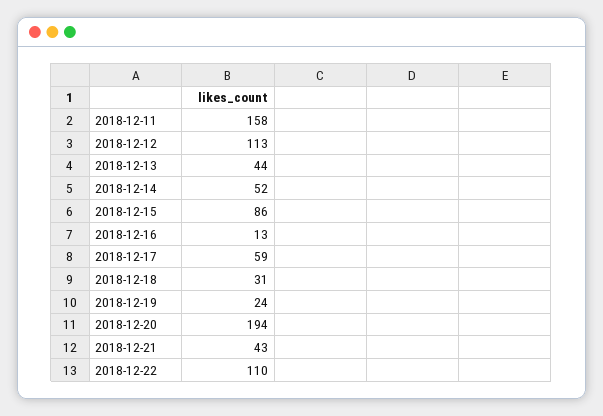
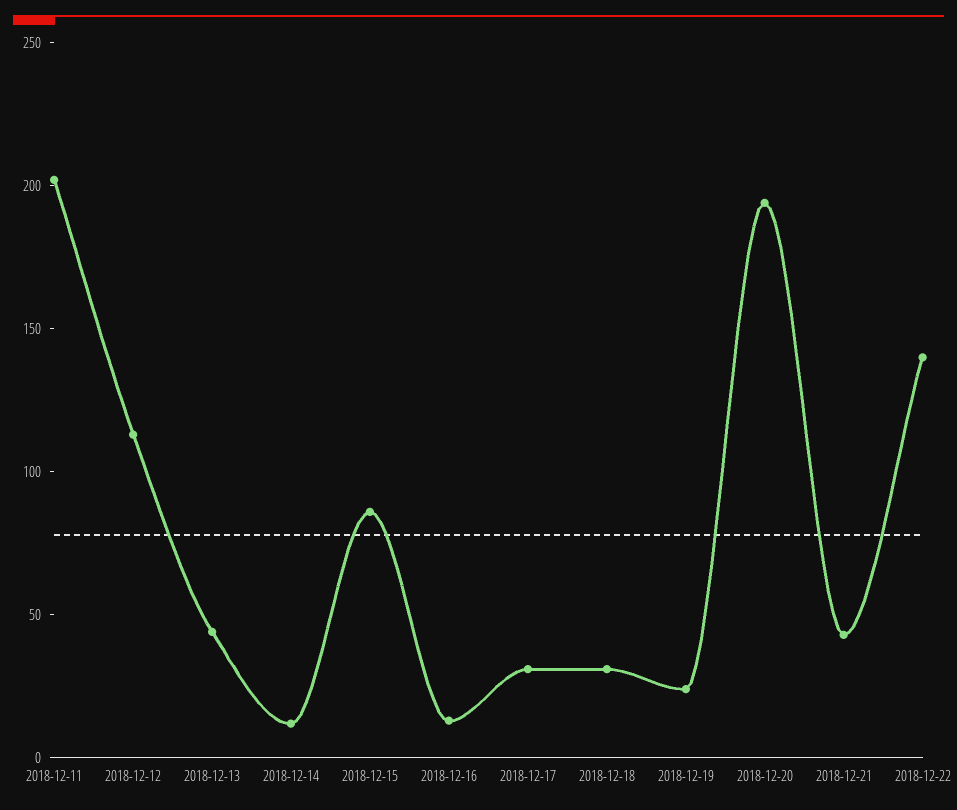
2018-12-11: 158 -> 200
2018-12-14: 52 -> 10
2018-12-17: 59 -> 30
2018-12-22: 110 -> 140

